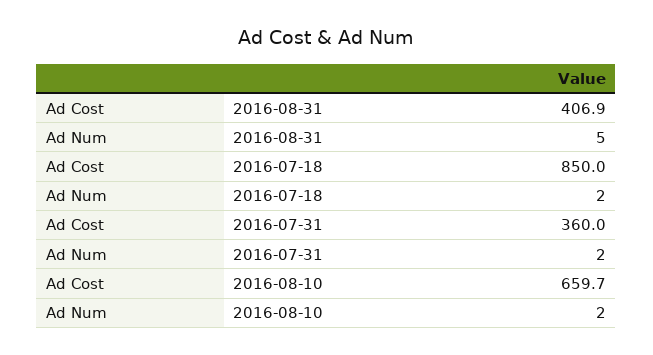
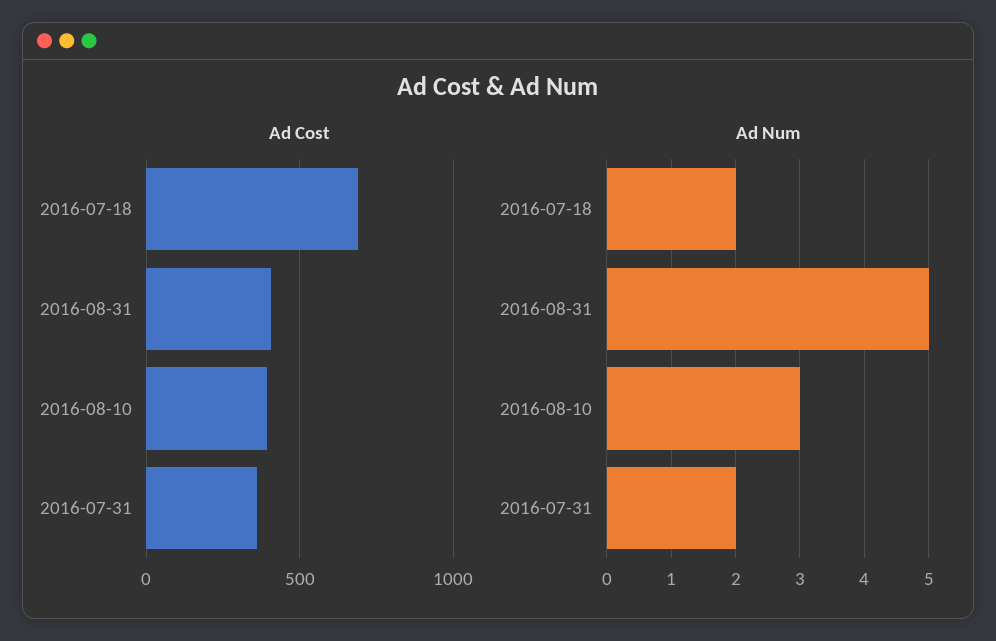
Ad Cost, 2016-07-18: 850 -> 700
Ad Cost, 2016-08-10: 659.7 -> 400
Ad Num, 2016-08-10: 2 -> 3

